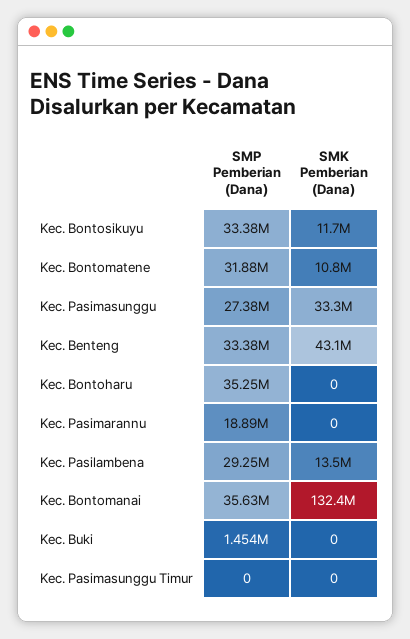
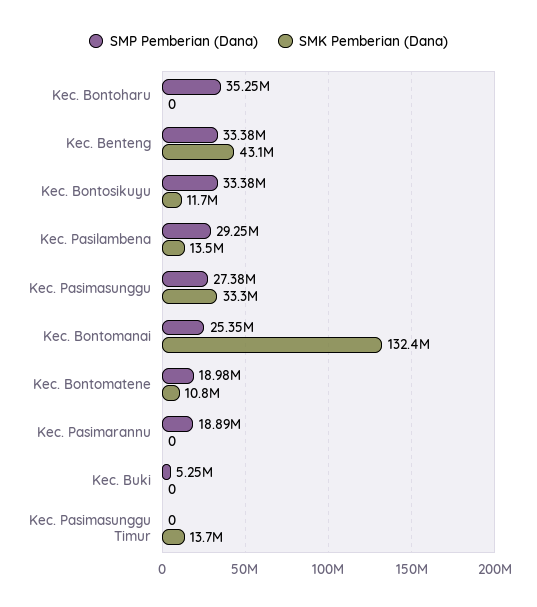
SMP Pemberian (Dana), Kec. Bontomatene: 31880000 -> 18980000
SMP Pemberian (Dana), Kec. Bontomanai: 35630000 -> 25350000
SMP Pemberian (Dana), Kec. Buki: 1454000 -> 5250000
SMK Pemberian (Dana), Kec. Pasimasunggu Timur: 0 -> 13700000

